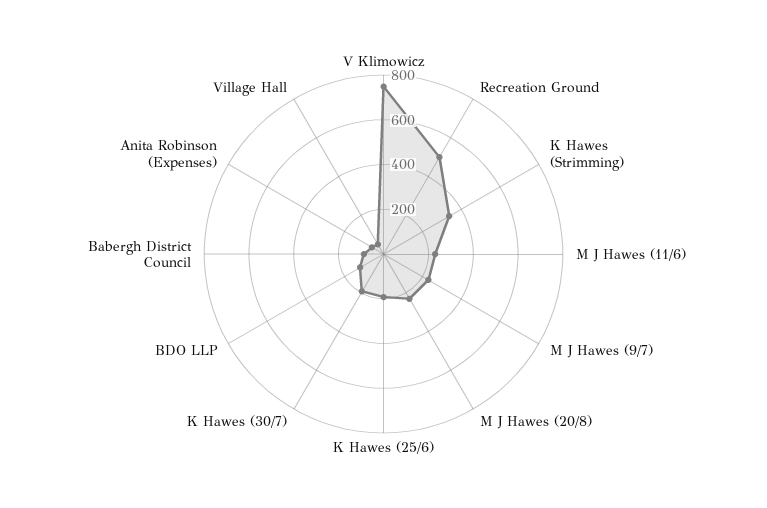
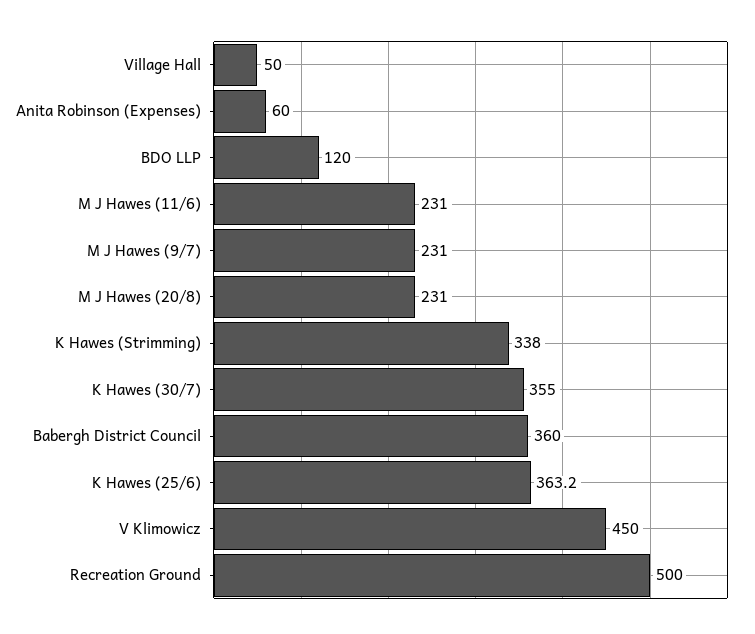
V Klimowicz: 750 -> 450
K Hawes (25/6): 200 -> 363.2
K Hawes (30/7): 200 -> 355
Babergh District Council: 100 -> 360

